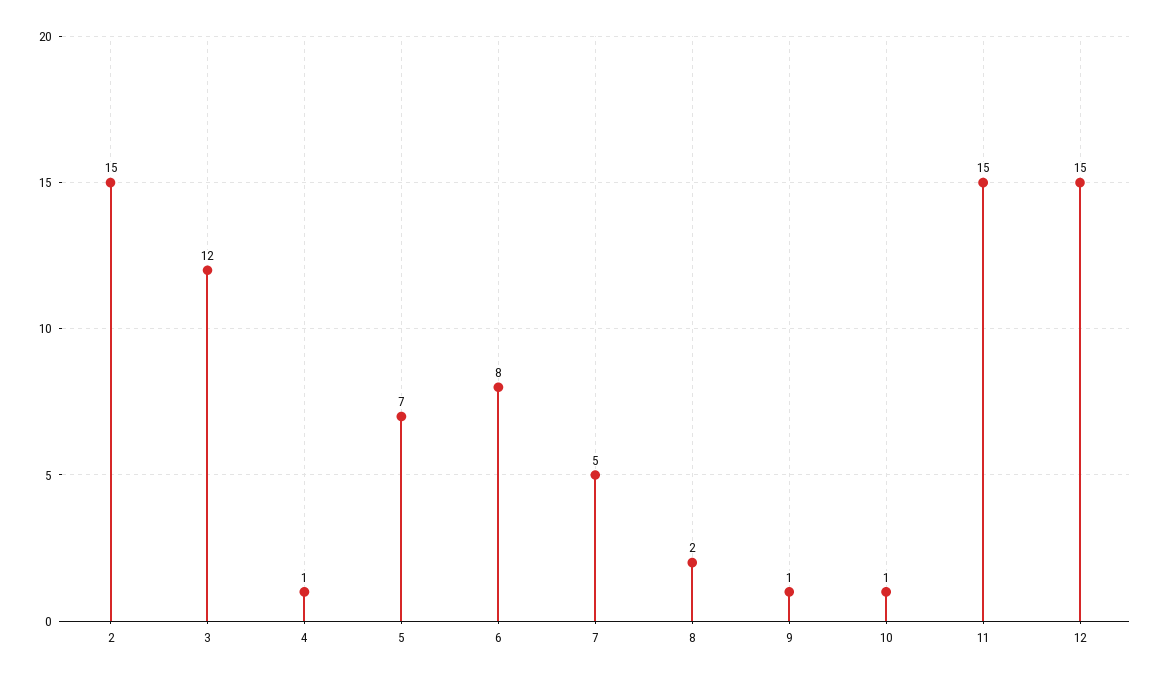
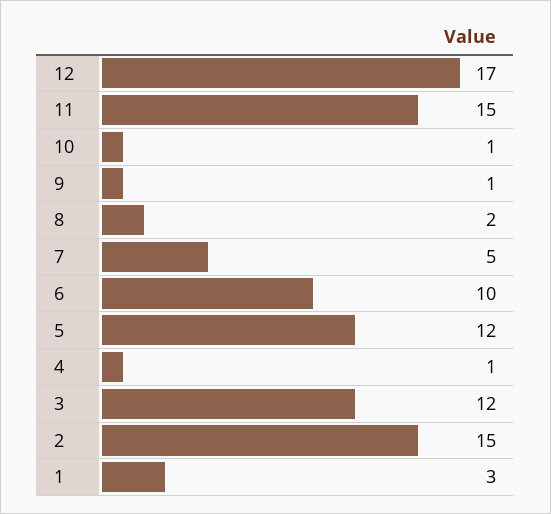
5: 7 -> 12
6: 8 -> 10
12: 15 -> 17
1: none -> 3

